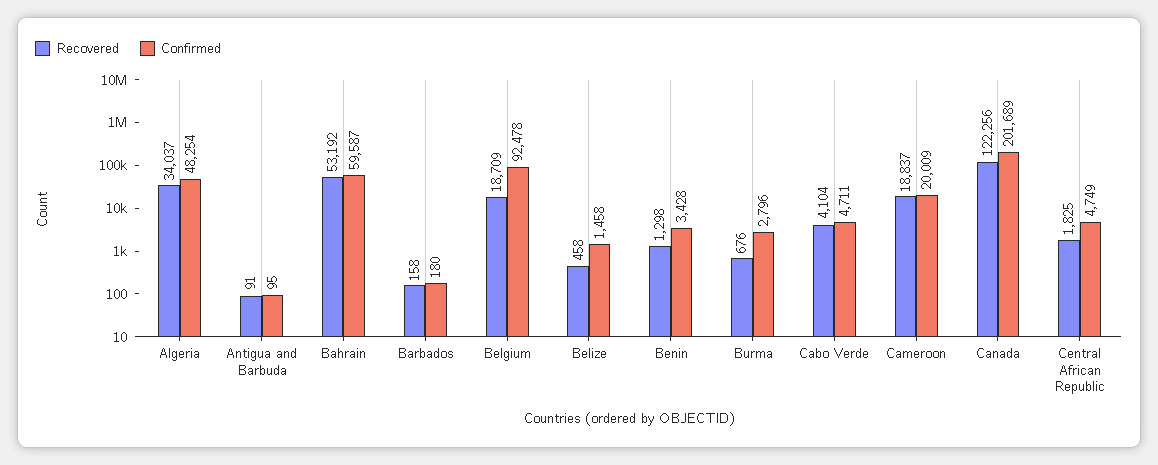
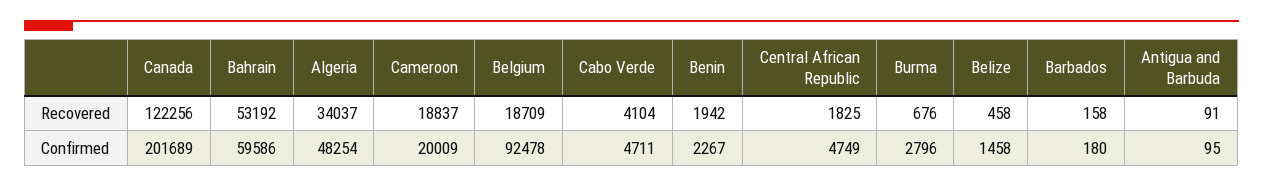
Confirmed, Bahrain: 59587 -> 59586
Recovered, Benin: 1298 -> 1942
Confirmed, Benin: 3428 -> 2267

